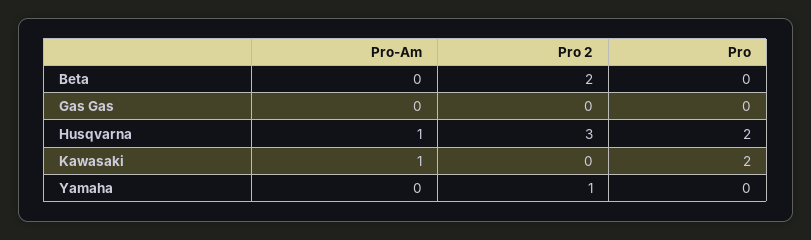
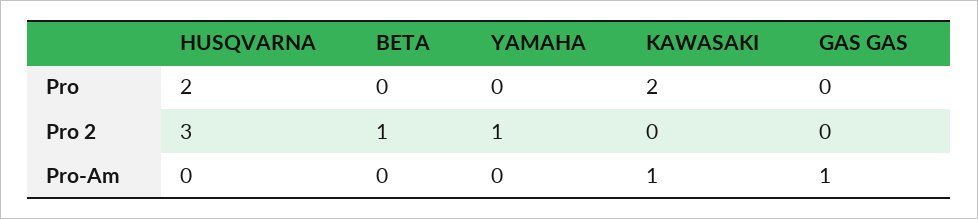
Pro 2, Beta: 2 -> 1
Pro-Am, Gas Gas: 0 -> 1
Pro-Am, Husqvarna: 1 -> 0

